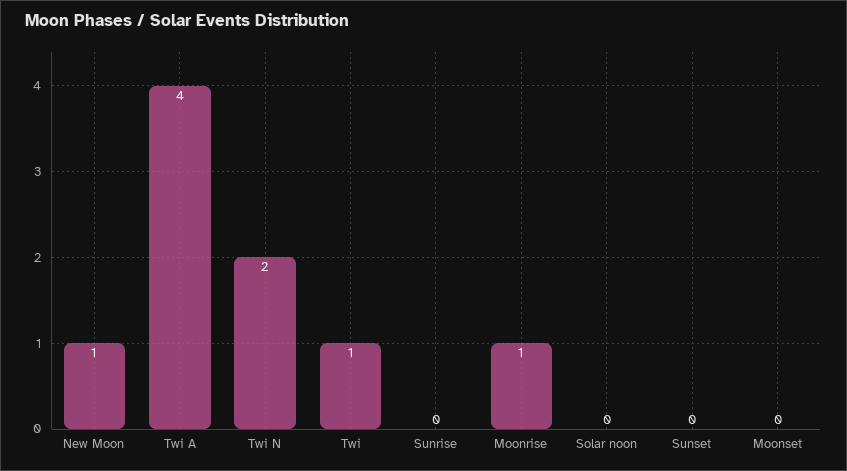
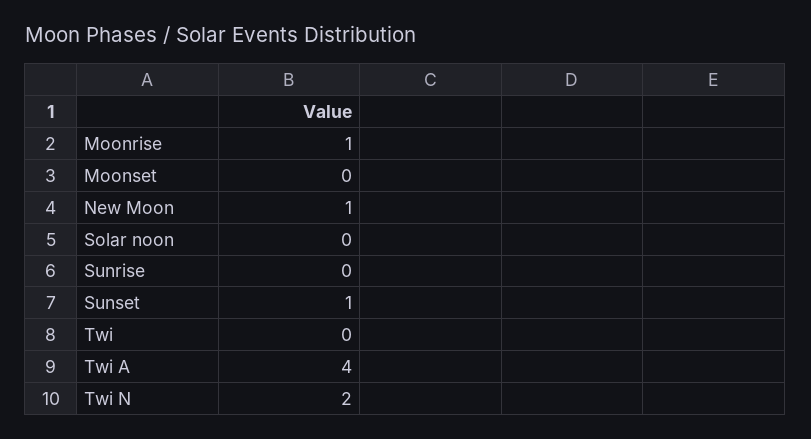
Twi: 1 -> 0
Sunset: 0 -> 1

